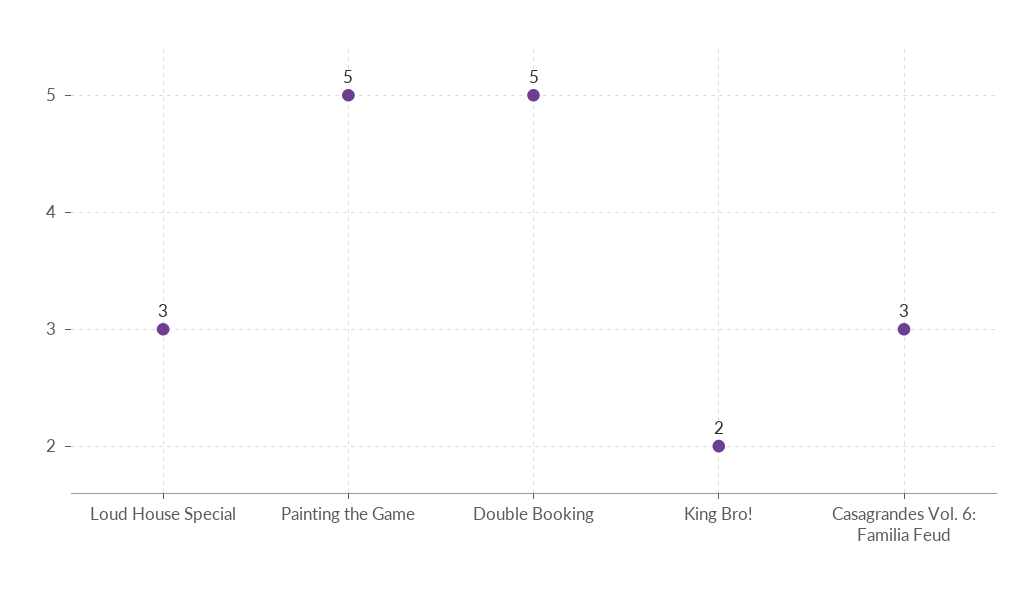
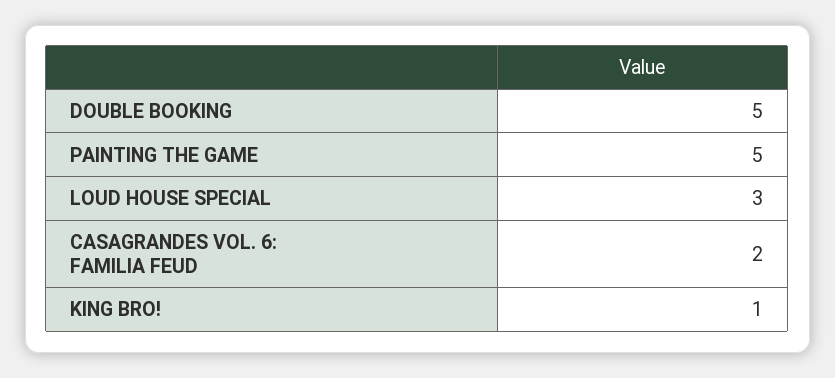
King Bro!: 2 -> 1
Casagrandes Vol. 6: Familia Feud: 3 -> 2

